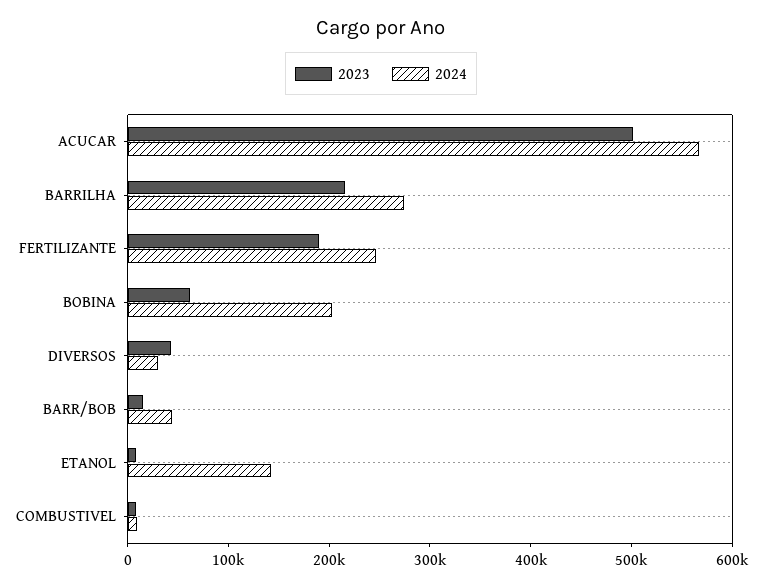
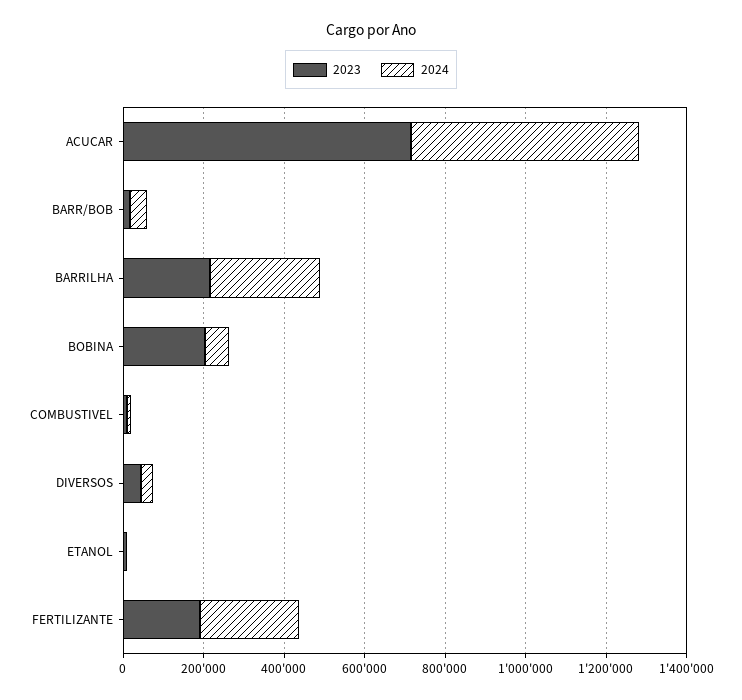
2023, ACUCAR: 500000 -> 700000
2023, BOBINA: 60000 -> 200000
2024, BOBINA: 200000 -> 50000
2024, ETANOL: 140000 -> 0

